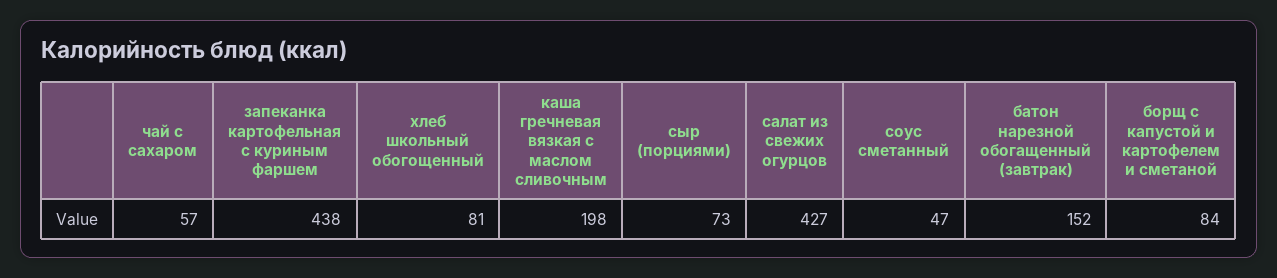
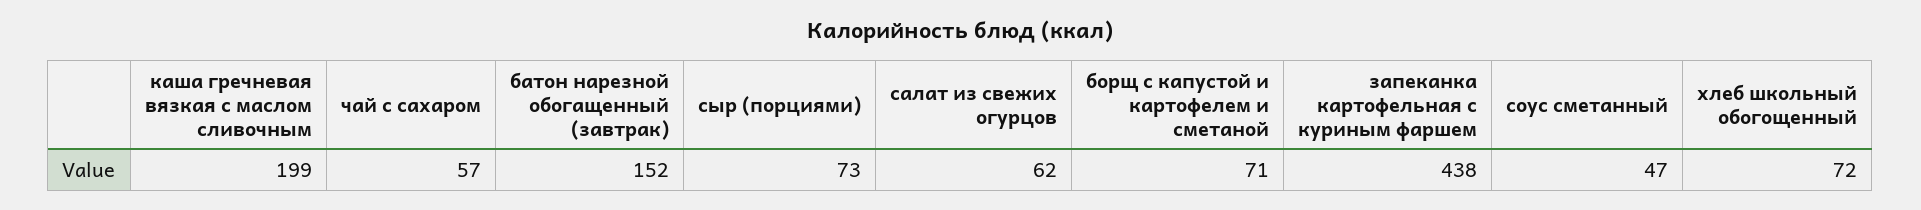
хлеб школьный обогощенный: 81 -> 72
каша гречневая вязкая с маслом сливочным: 198 -> 199
салат из свежих огурцов: 427 -> 62
борщ с капустой и картофелем и сметаной: 84 -> 71

